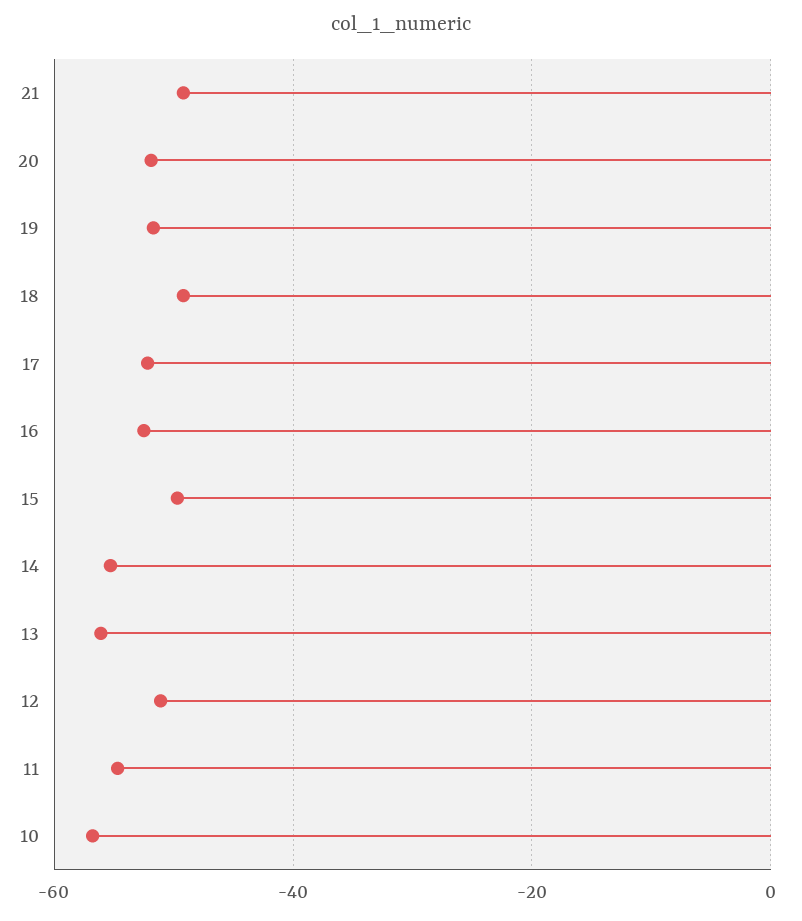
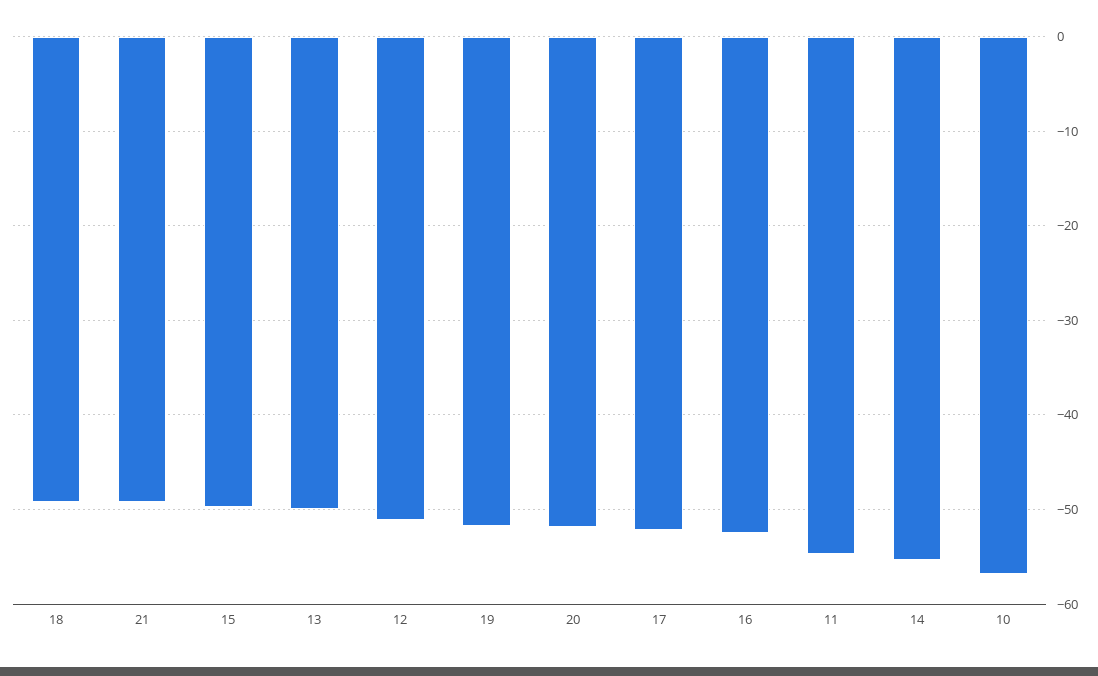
13: -56 -> -50

